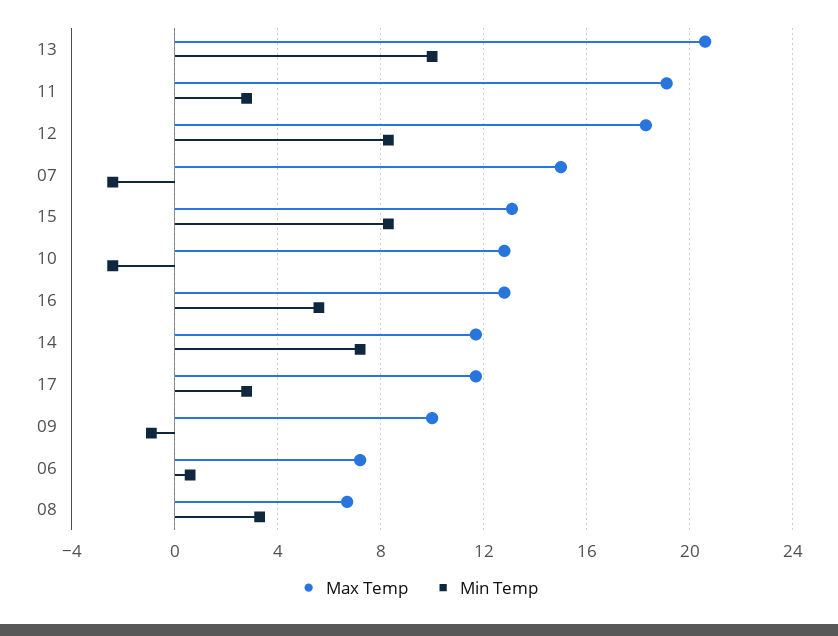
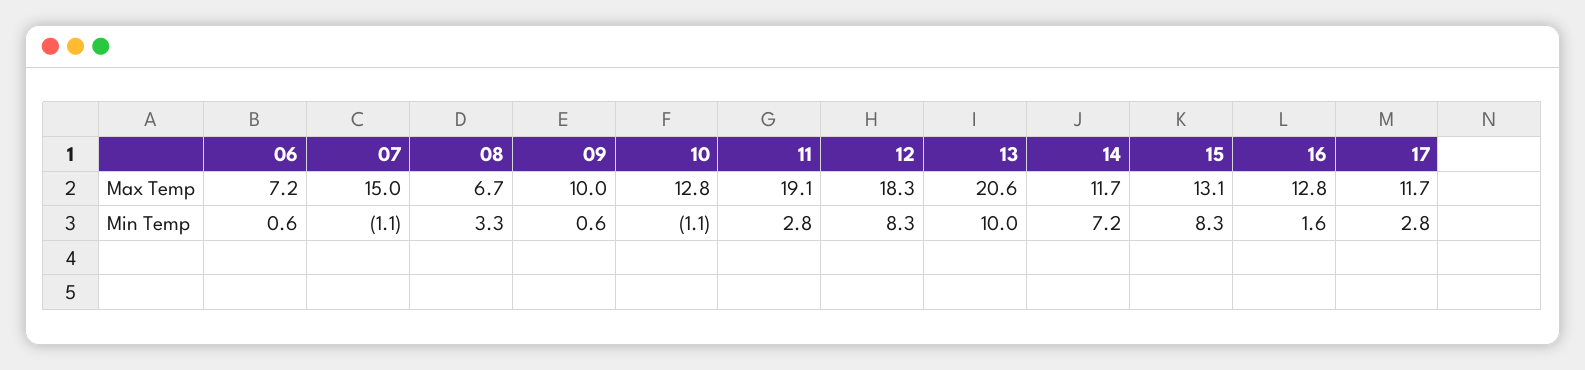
Min Temp, 07: -2.5 -> -1.1
Min Temp, 10: -2.5 -> -1.1
Min Temp, 16: 5.5 -> 1.6
Min Temp, 09: -1 -> 0.6

